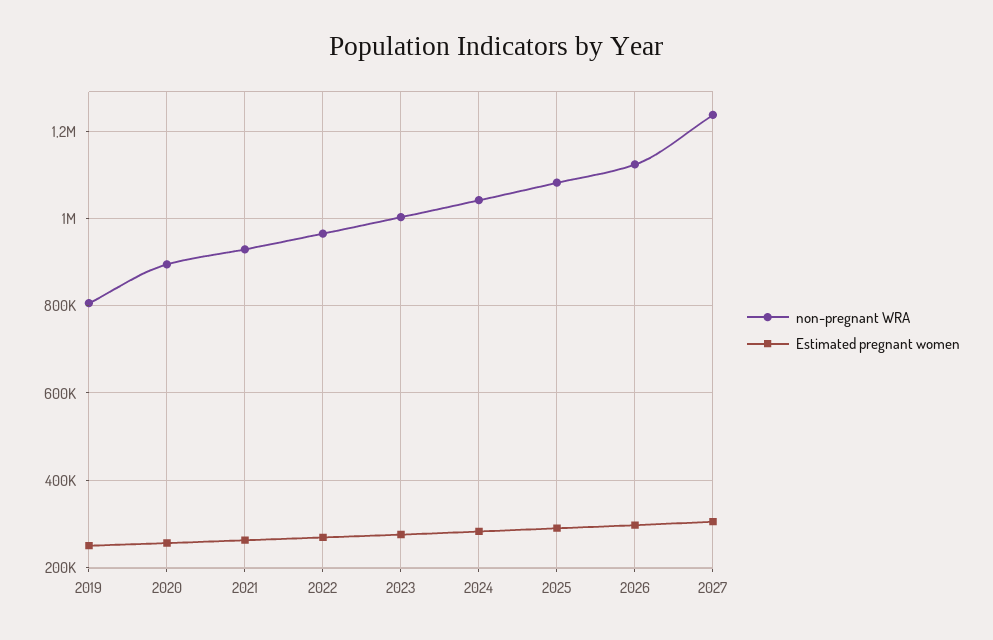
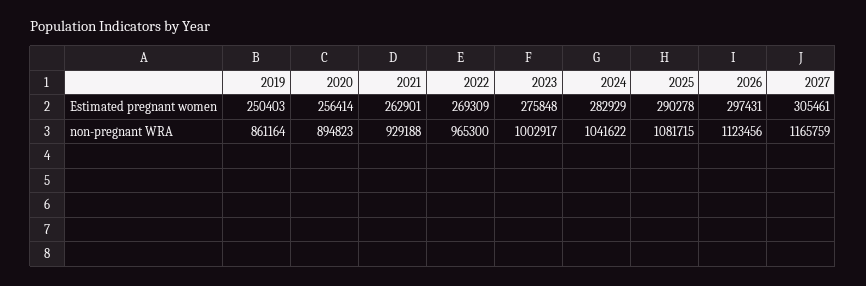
non-pregnant WRA, 2019: 800000 -> 861164
non-pregnant WRA, 2027: 1240000 -> 1165759

